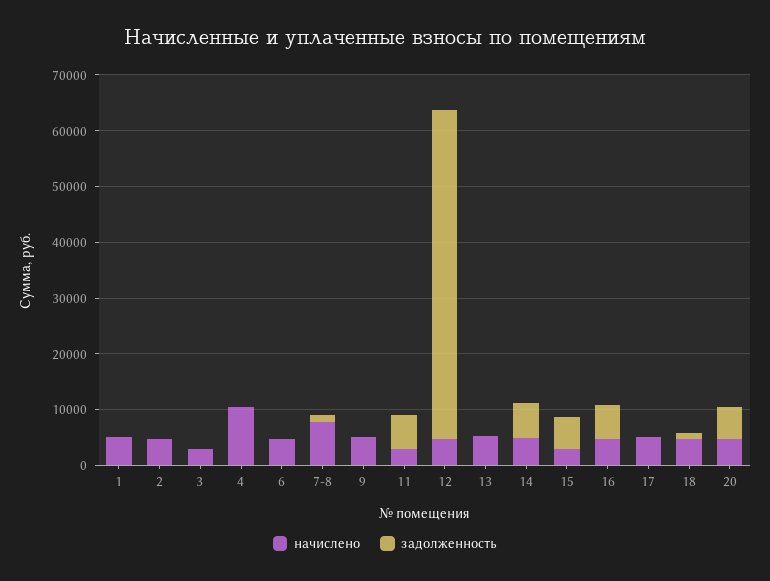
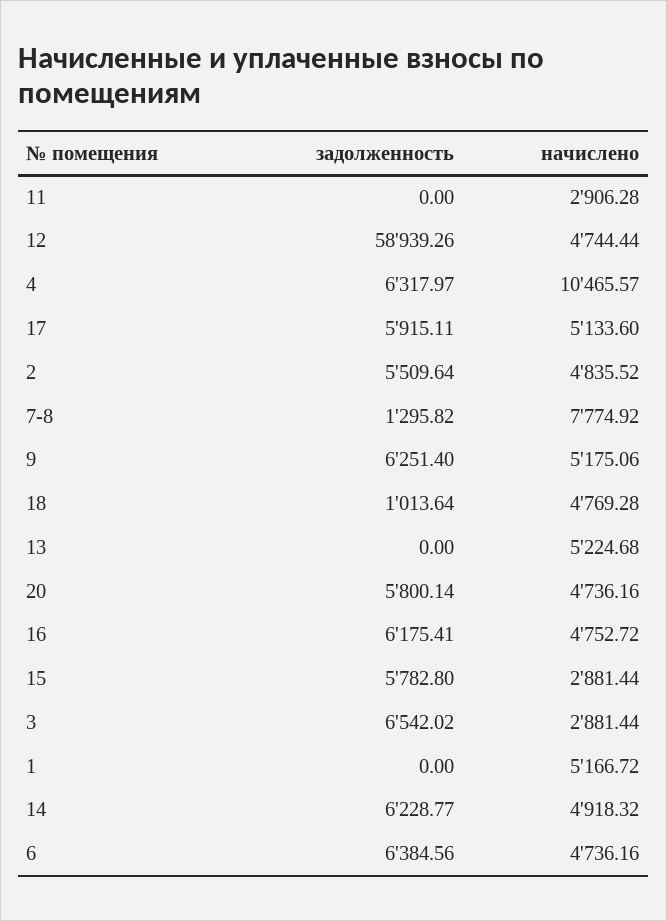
задолженность, 2: 0 -> 5509.64
задолженность, 3: 0 -> 6542.02
задолженность, 4: 0 -> 6317.97
задолженность, 6: 0 -> 6384.56
задолженность, 9: 0 -> 6251.4
задолженность, 11: 6000 -> 0
задолженность, 17: 0 -> 5915.11

